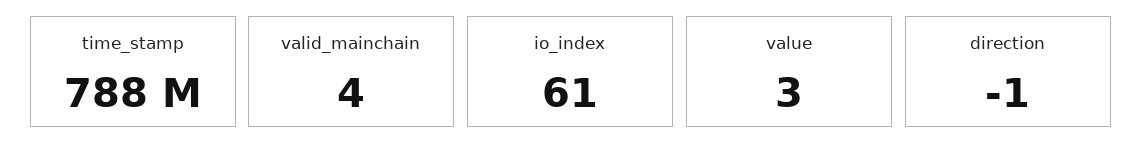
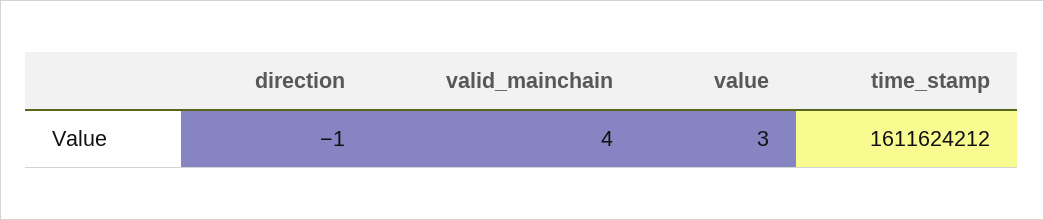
time_stamp: 788000000 -> 1611624212
io_index: 61 -> none

